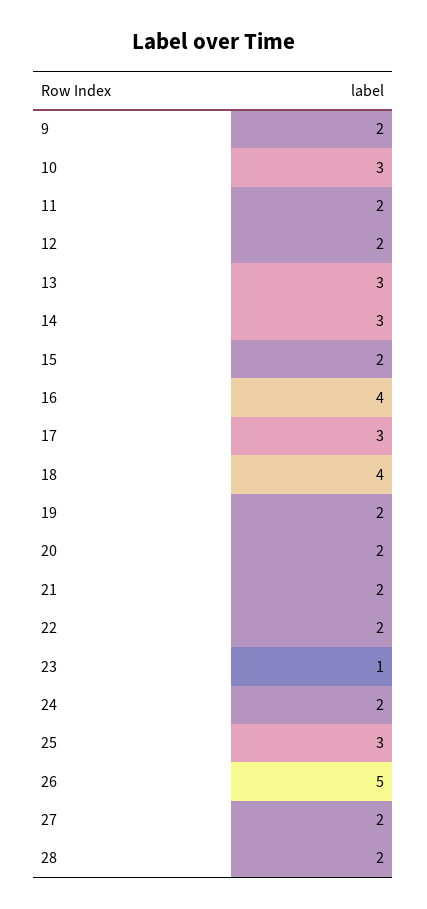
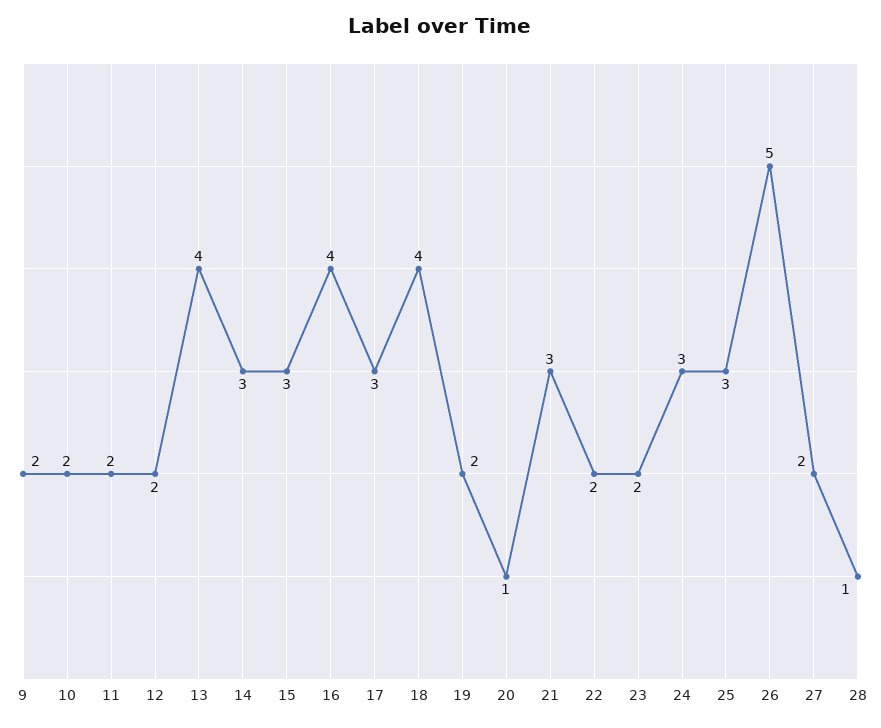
10: 3 -> 2
13: 3 -> 4
15: 2 -> 3
20: 2 -> 1
21: 2 -> 3
23: 1 -> 2
24: 2 -> 3
28: 2 -> 1

